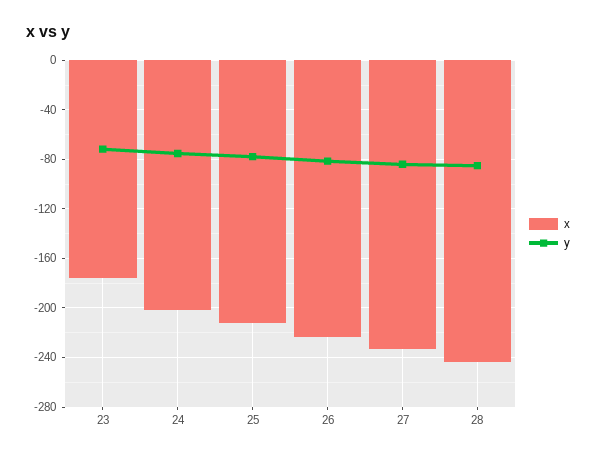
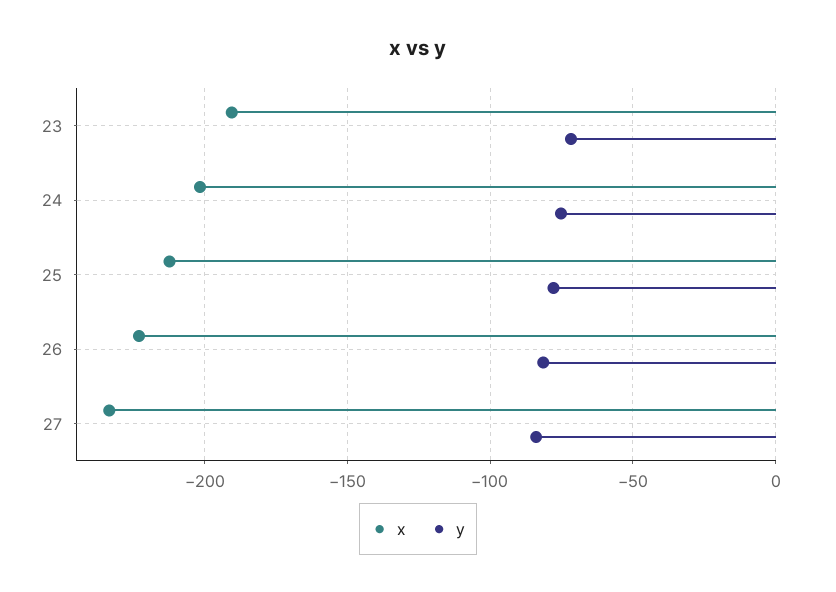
x, 23: -175 -> -190
x, 28: -245 -> none
y, 28: -85 -> none

